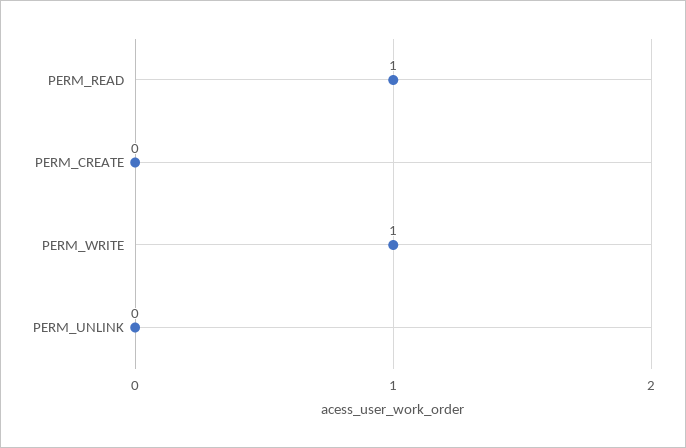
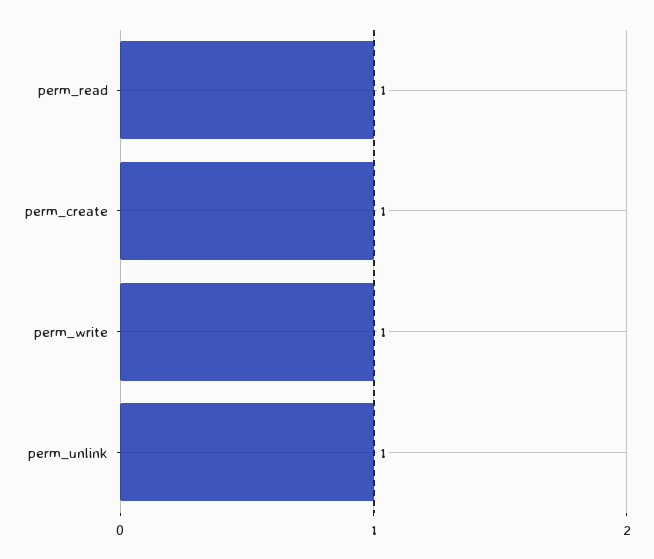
PERM_CREATE: 0 -> 1
PERM_UNLINK: 0 -> 1

